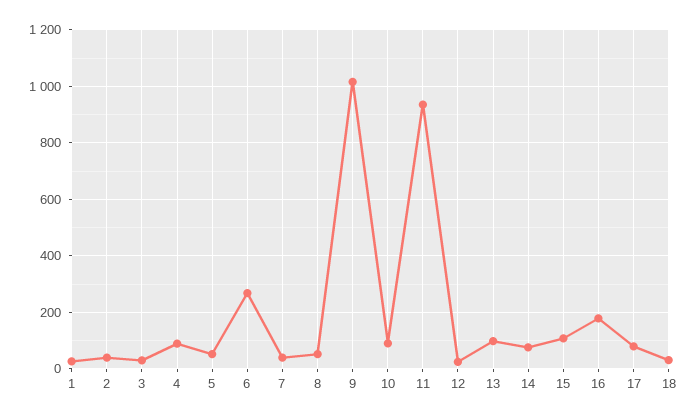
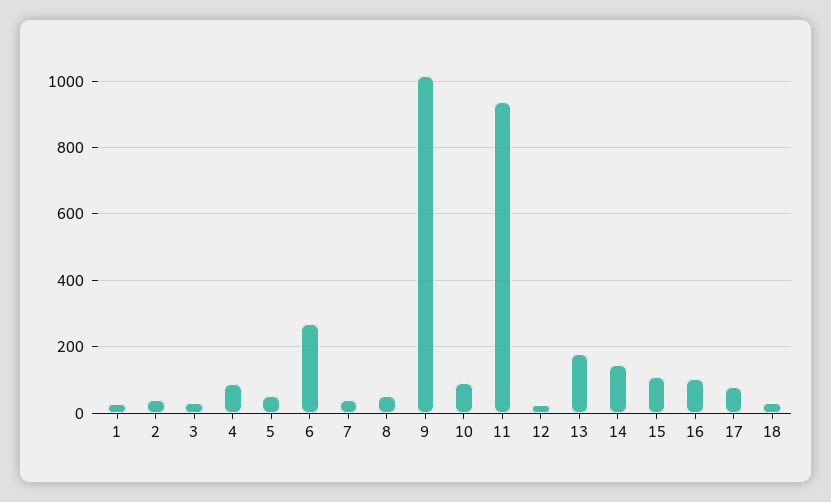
13: 100 -> 180
14: 75 -> 140
16: 175 -> 100

